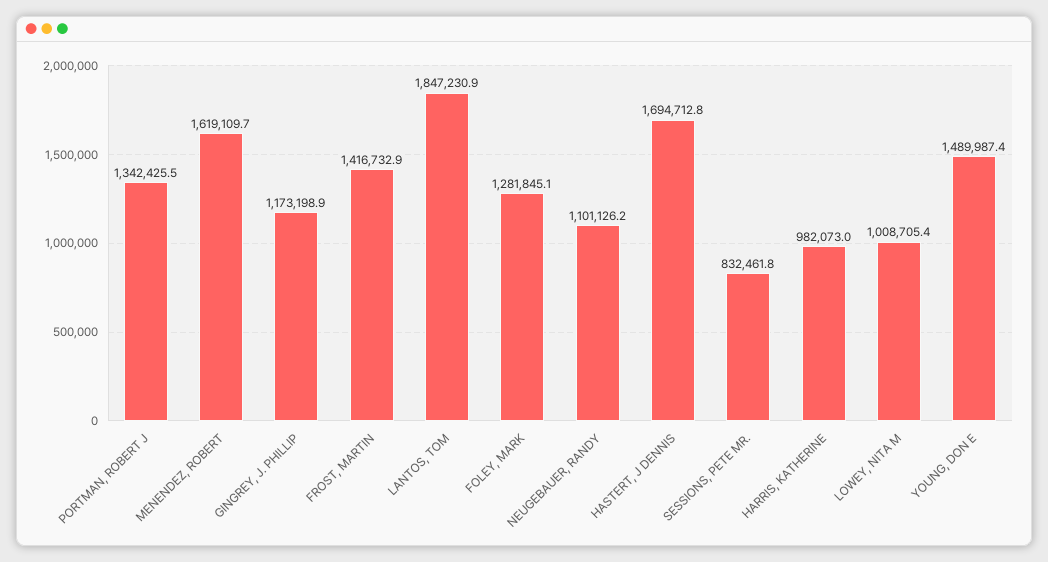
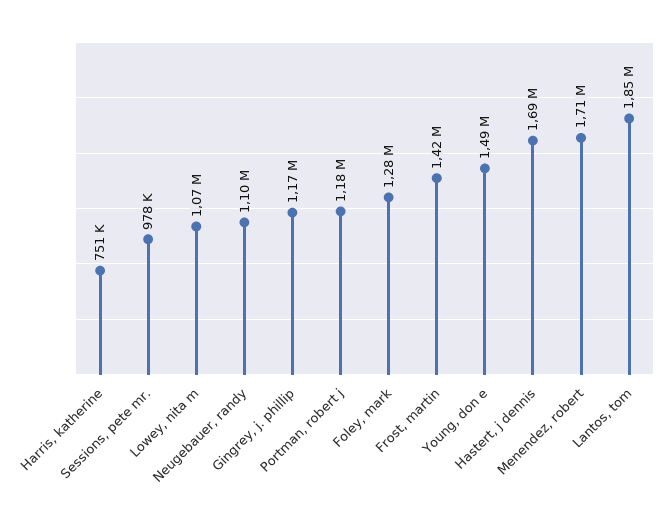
PORTMAN, ROBERT J: 1342425.5 -> 1180000
MENENDEZ, ROBERT: 1619109.7 -> 1710000
SESSIONS, PETE MR.: 832461.8 -> 978000
HARRIS, KATHERINE: 982073 -> 751000
LOWEY, NITA M: 1008705.4 -> 1070000

